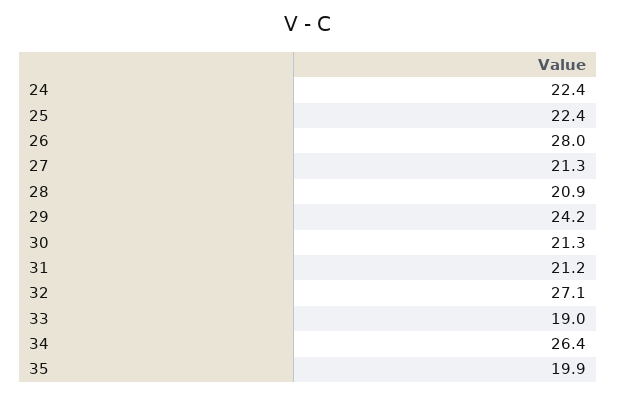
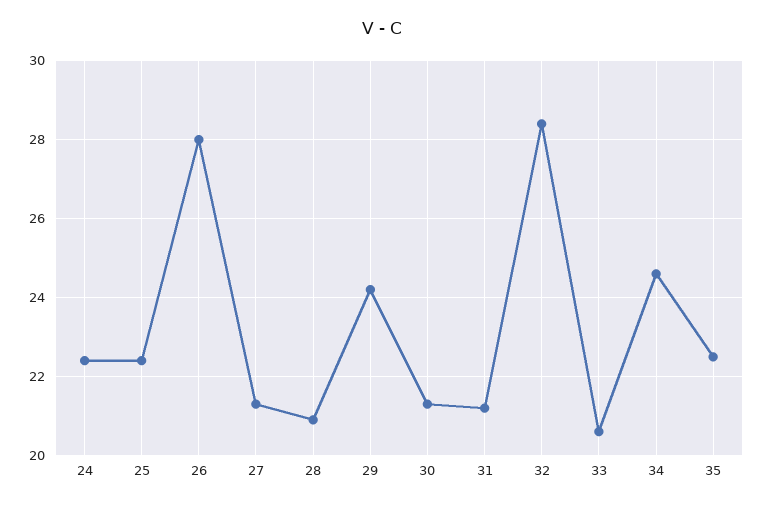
32: 27.1 -> 28.5
33: 19 -> 20.5
34: 26.4 -> 24.5
35: 19.9 -> 22.5

